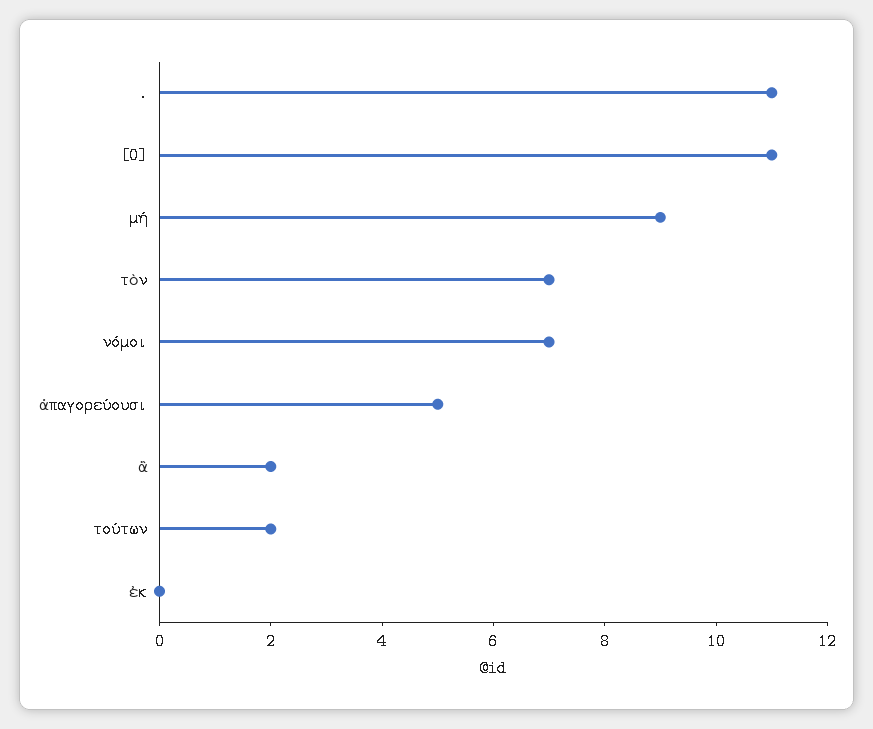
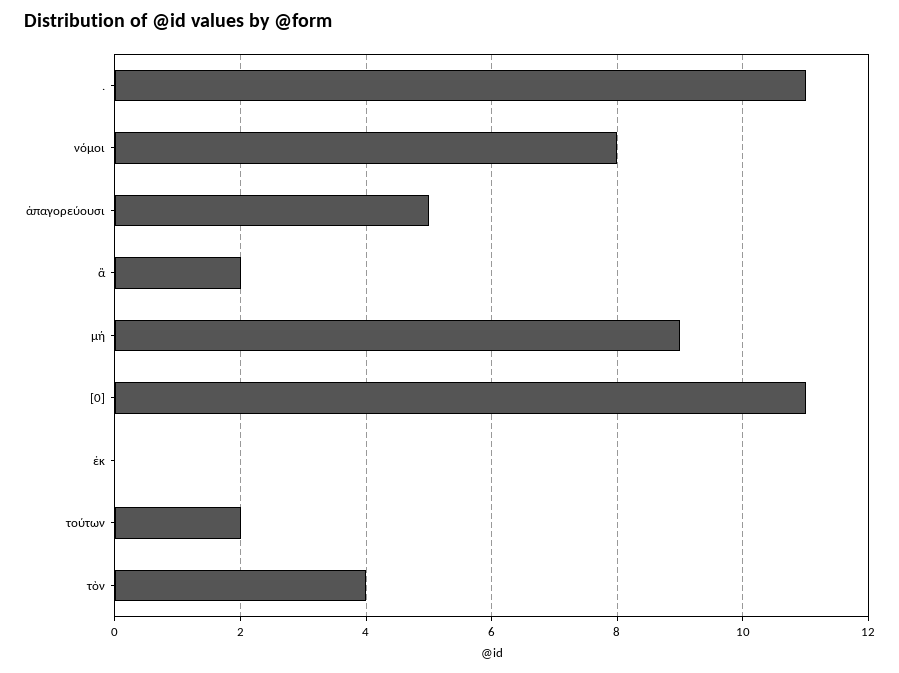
τὸν: 7 -> 4
νόμοι: 7 -> 8

